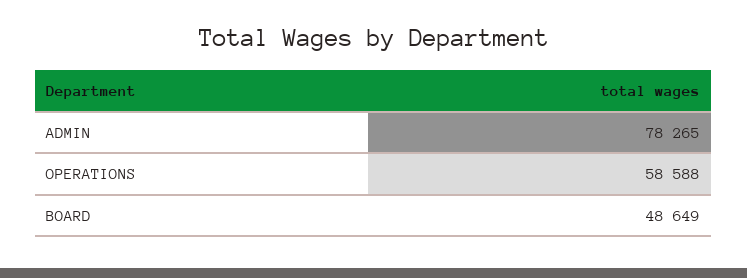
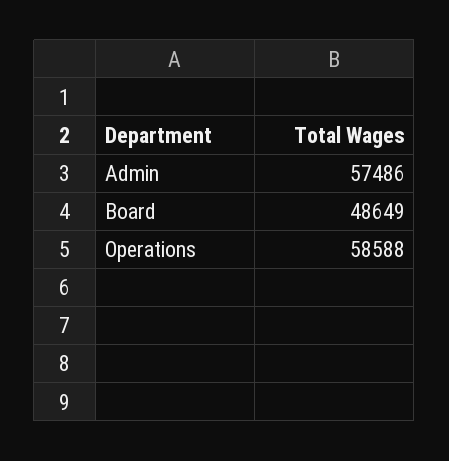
ADMIN: 78265 -> 57486

